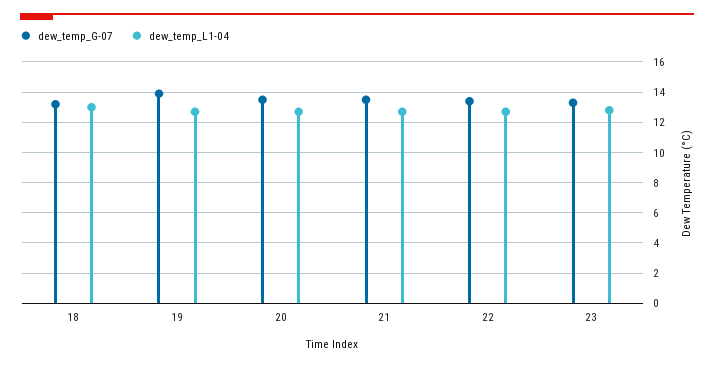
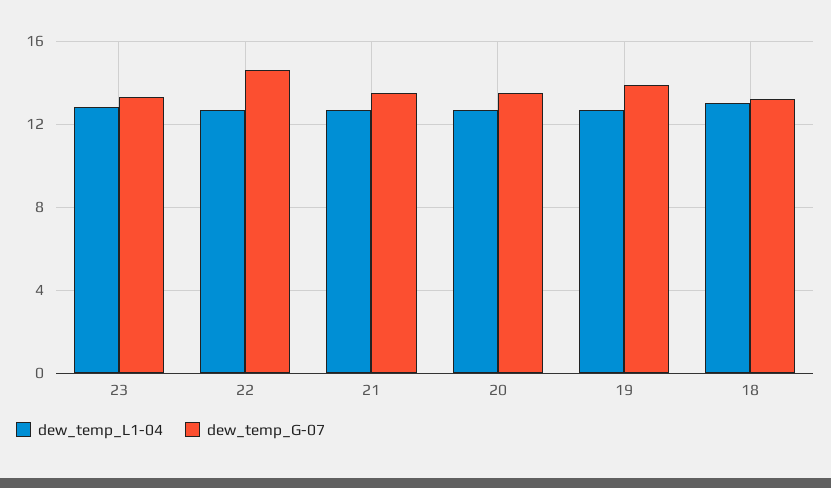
dew_temp_G-07, 22: 13.5 -> 14.5

